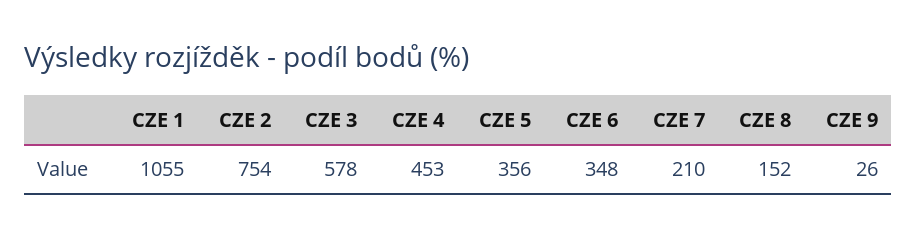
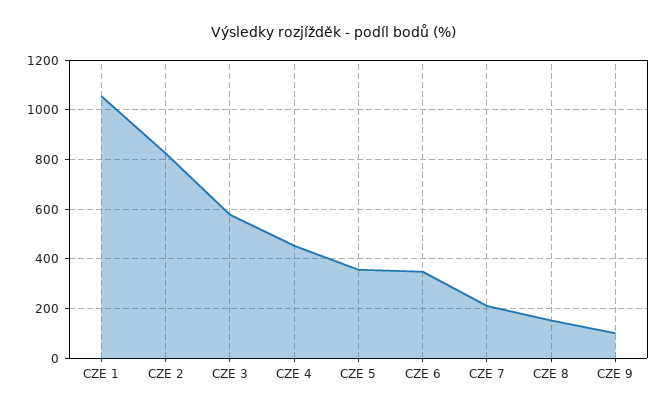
CZE 2: 754 -> 825
CZE 9: 26 -> 100

